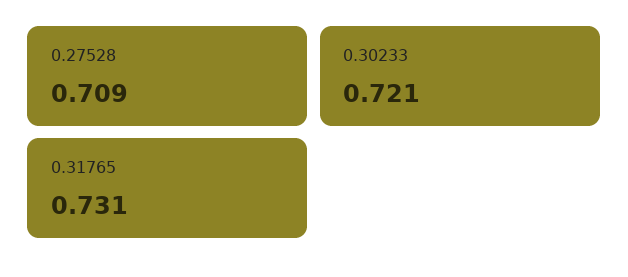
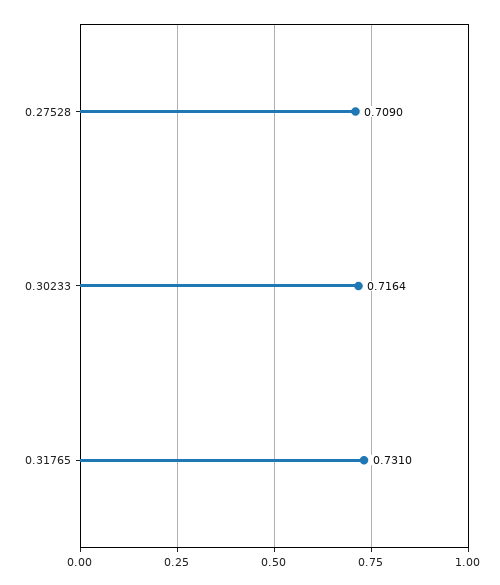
0.30233: 0.721 -> 0.7164

